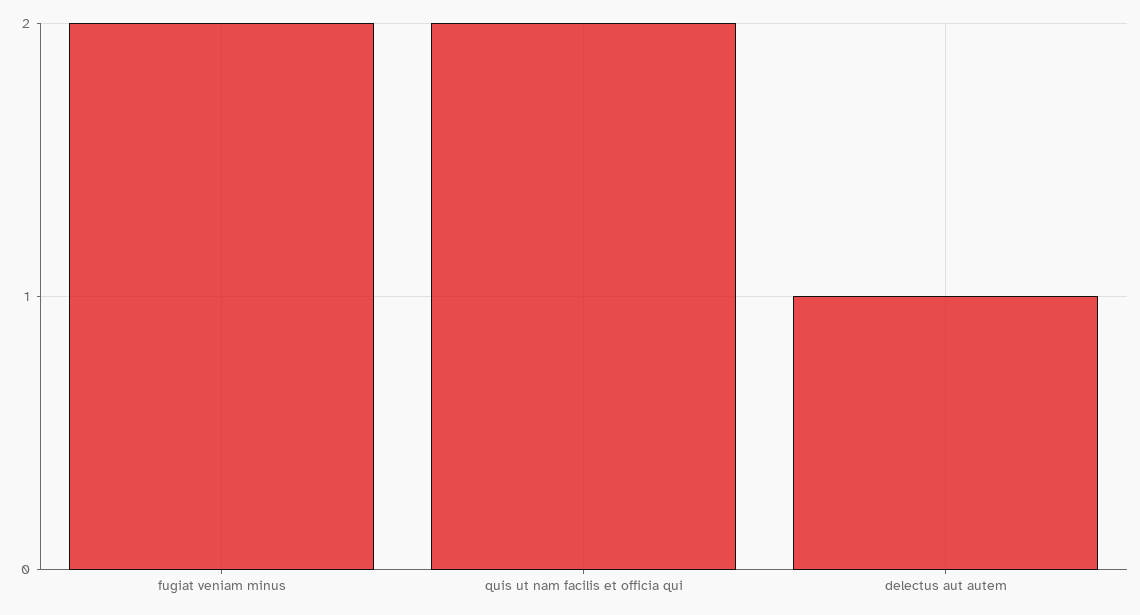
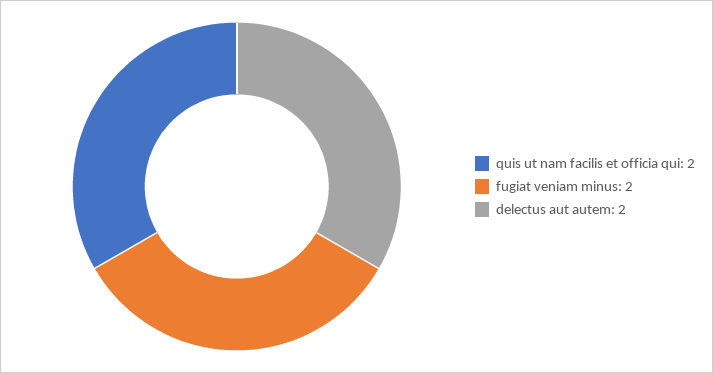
delectus aut autem: 1 -> 2

